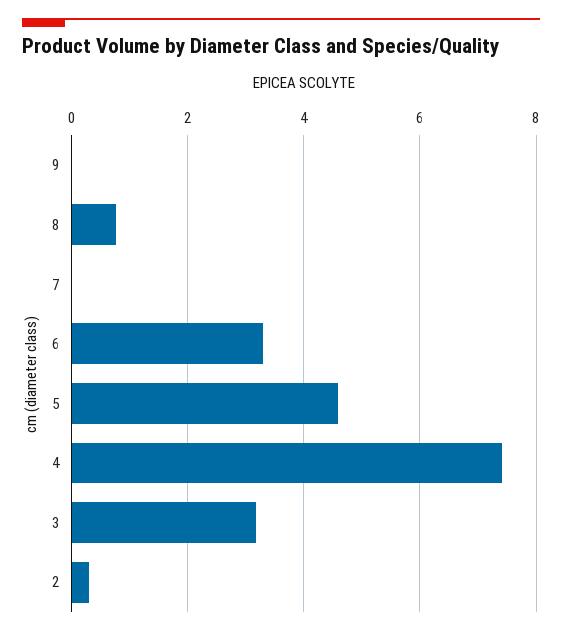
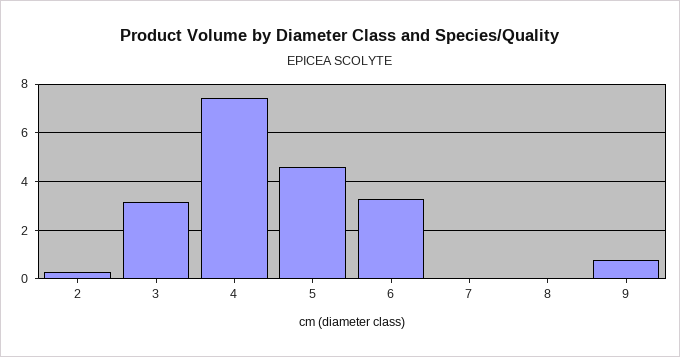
9: 0 -> 0.75
8: 0.8 -> 0

